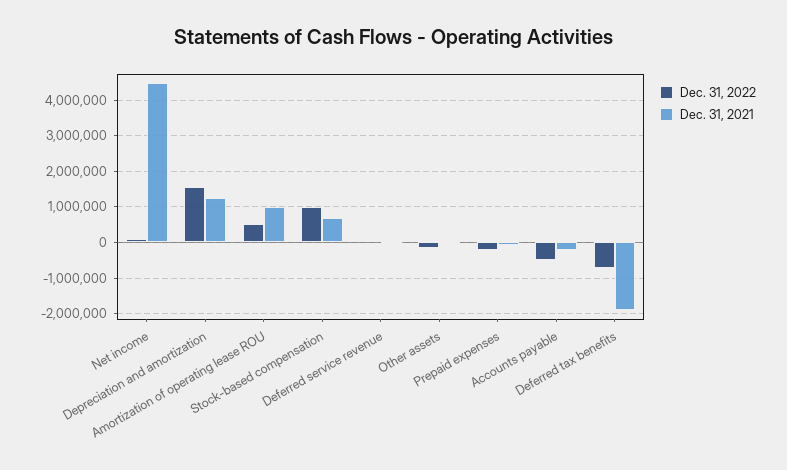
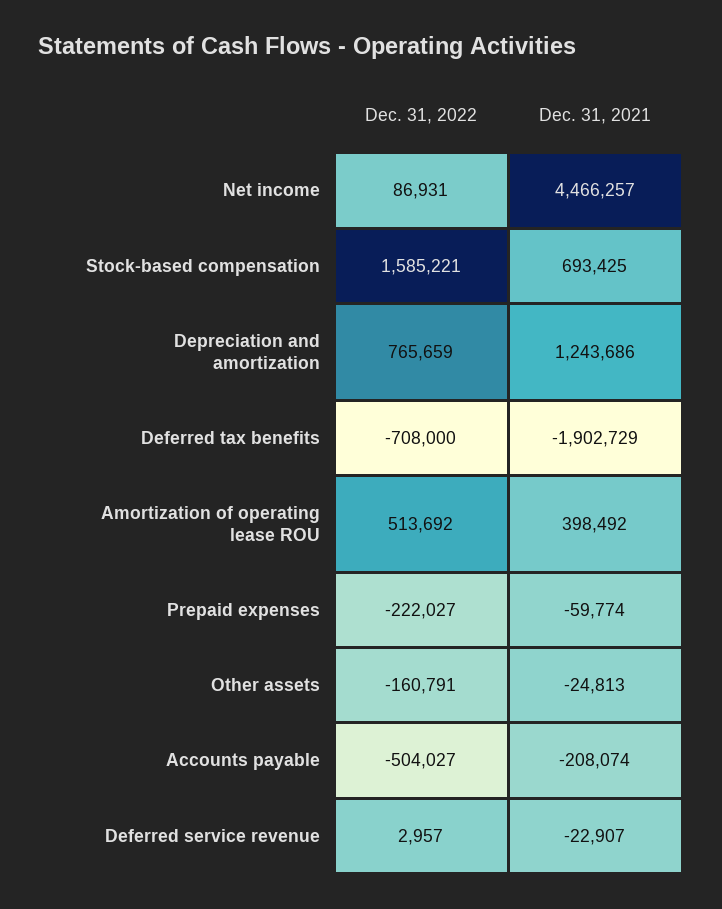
Dec. 31, 2022, Depreciation and amortization: 1600000 -> 765659
Dec. 31, 2021, Amortization of operating lease ROU: 1000000 -> 398492
Dec. 31, 2022, Stock-based compensation: 1000000 -> 1585221

